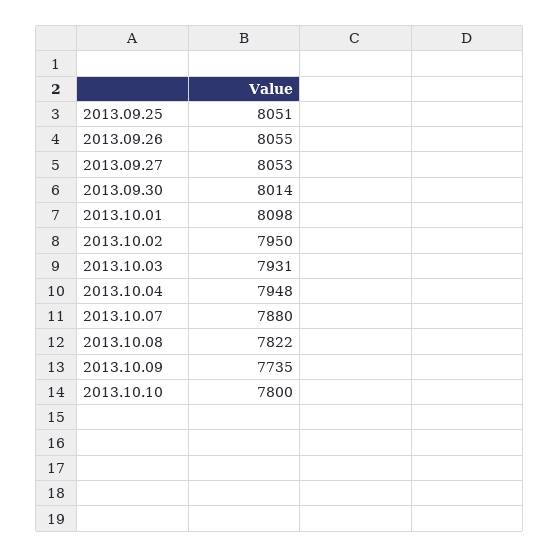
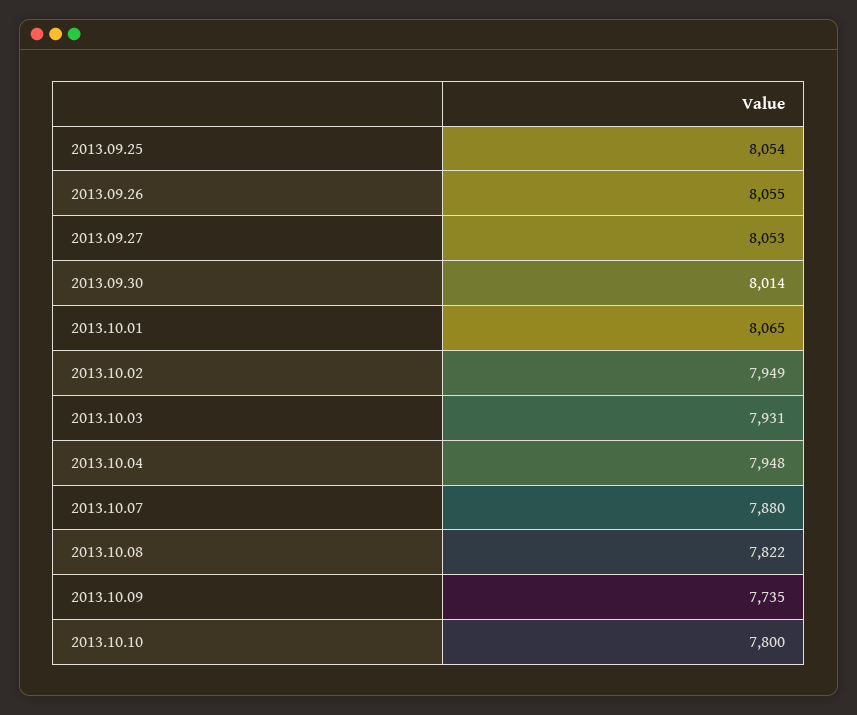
2013.09.25: 8051 -> 8054
2013.10.01: 8098 -> 8065
2013.10.02: 7950 -> 7949

